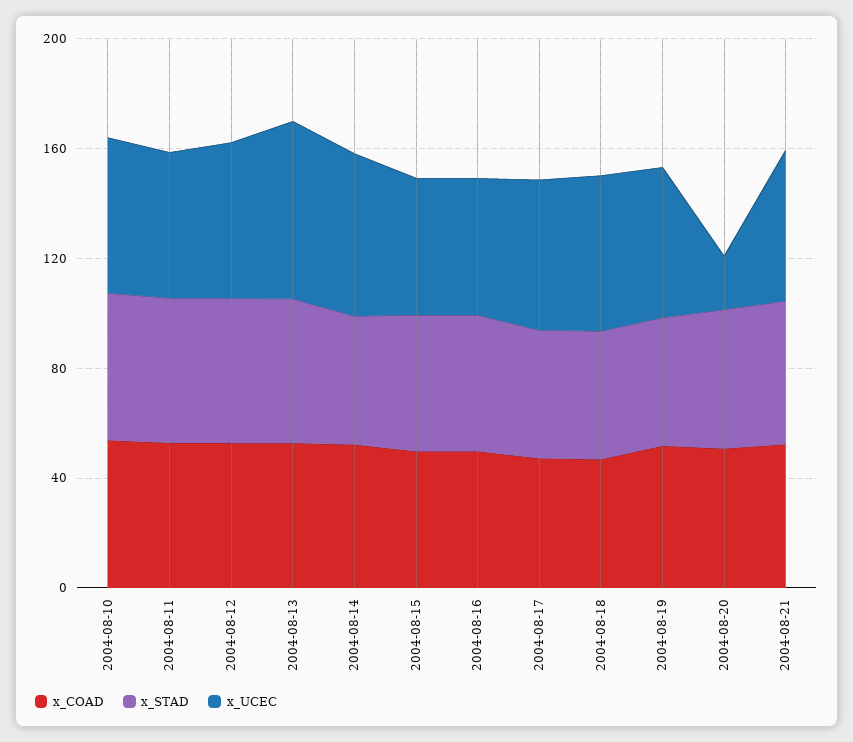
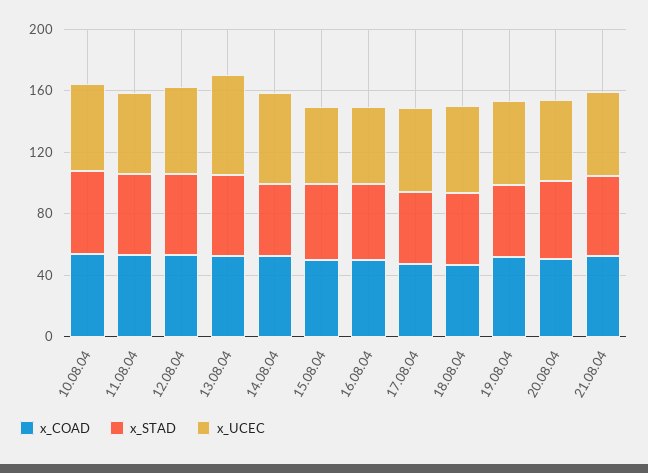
x_UCEC, 2004-08-20: 20 -> 50

